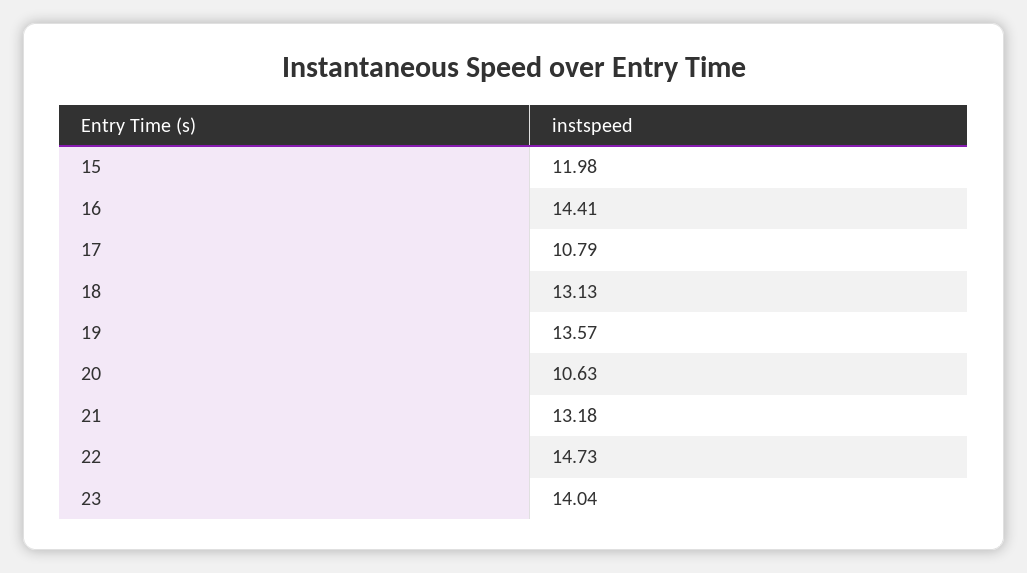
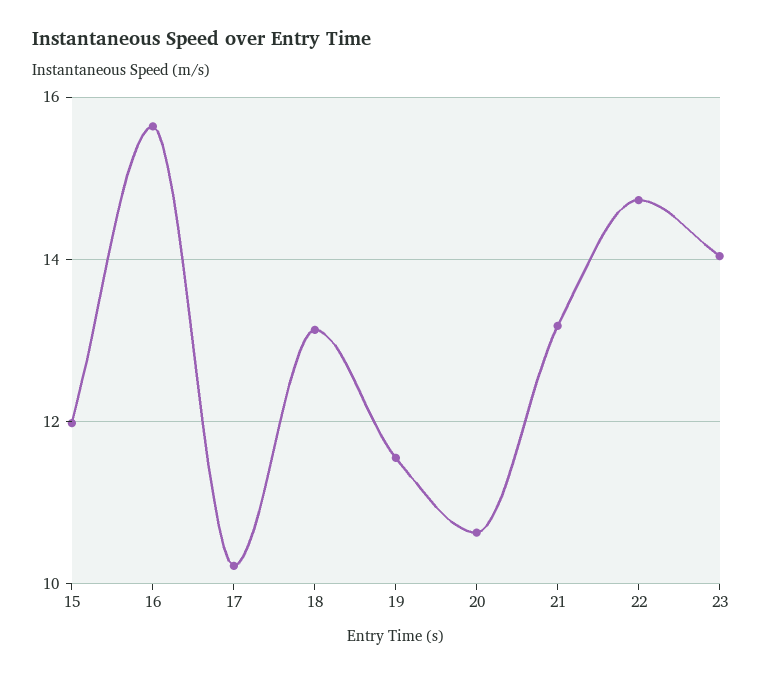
16: 14.41 -> 15.6
17: 10.79 -> 10.2
19: 13.57 -> 11.6

